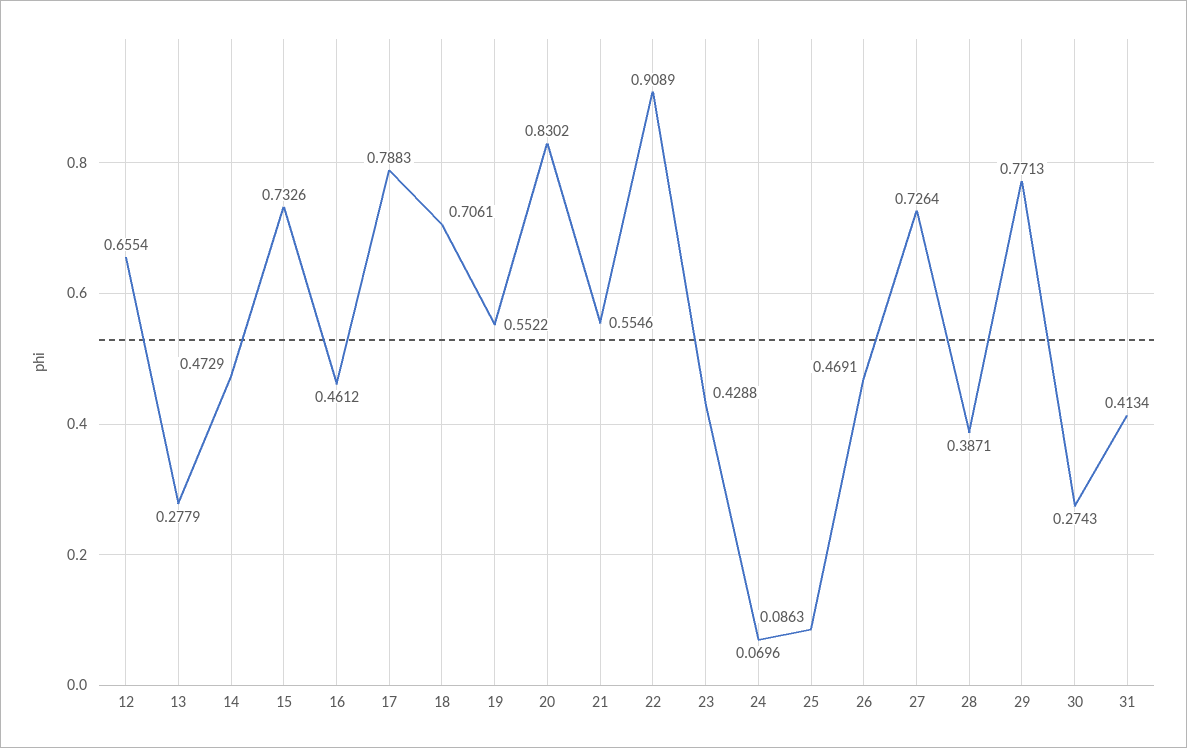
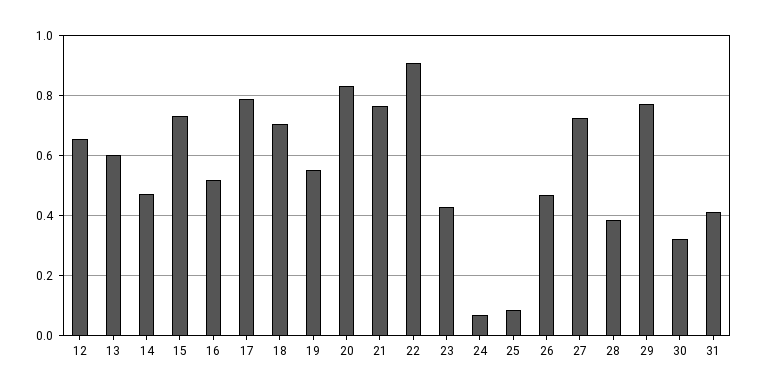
13: 0.2779 -> 0.6
16: 0.4612 -> 0.52
21: 0.5546 -> 0.76
30: 0.2743 -> 0.32

